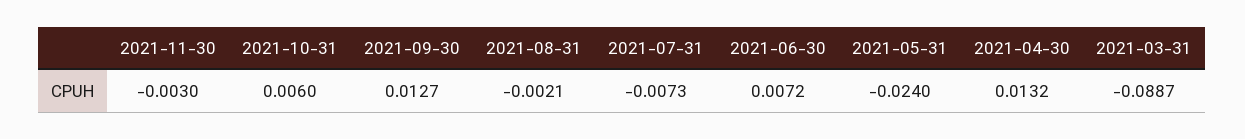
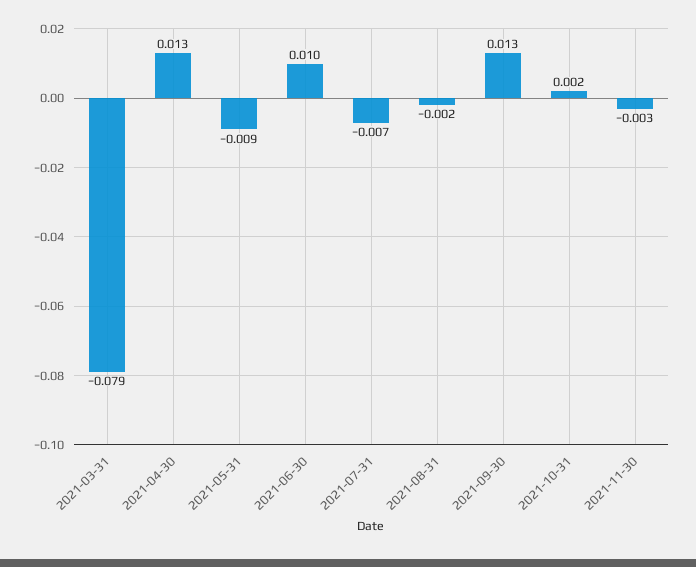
2021-10-31: 0.006 -> 0.002
2021-06-30: 0.0072 -> 0.01
2021-05-31: -0.024 -> -0.009
2021-03-31: -0.0887 -> -0.079

